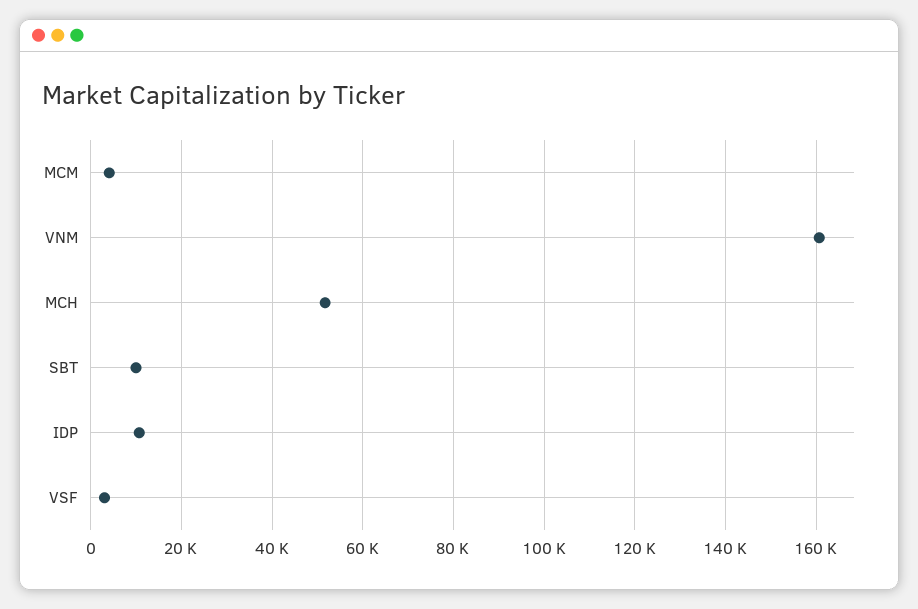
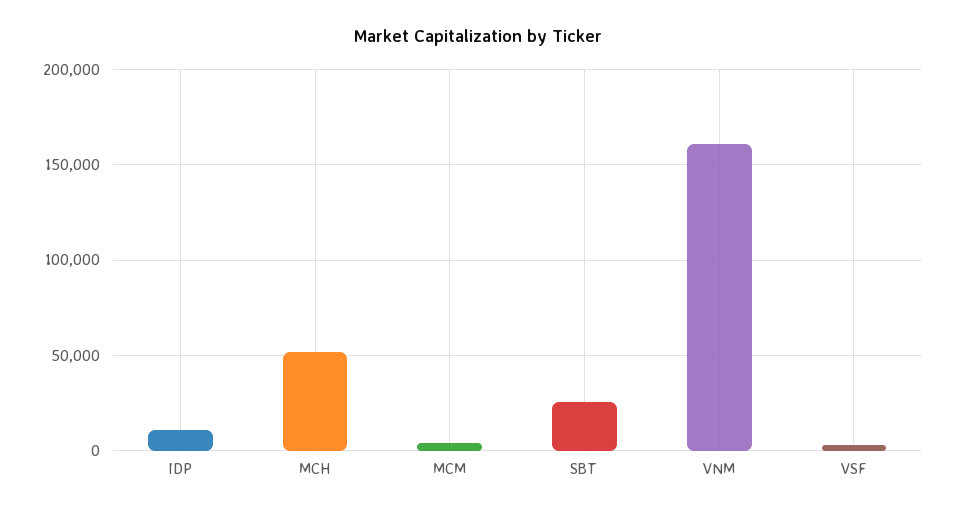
SBT: 10000 -> 25000

